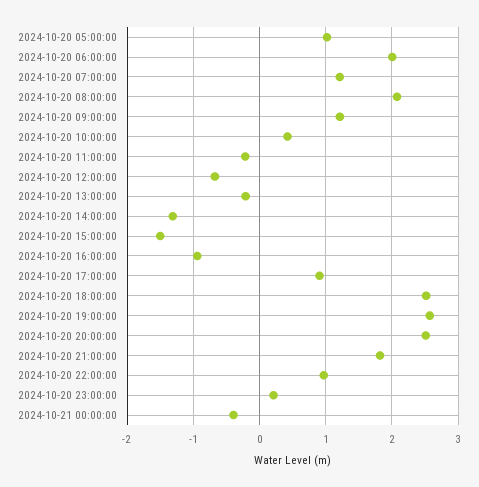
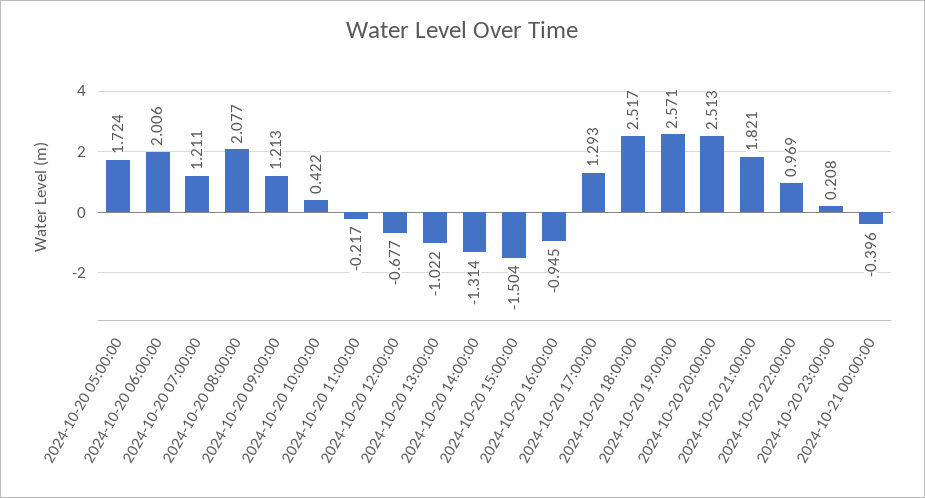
2024-10-20 05:00:00: 1 -> 1.724
2024-10-20 13:00:00: -0.2 -> -1.022
2024-10-20 17:00:00: 0.9 -> 1.293

